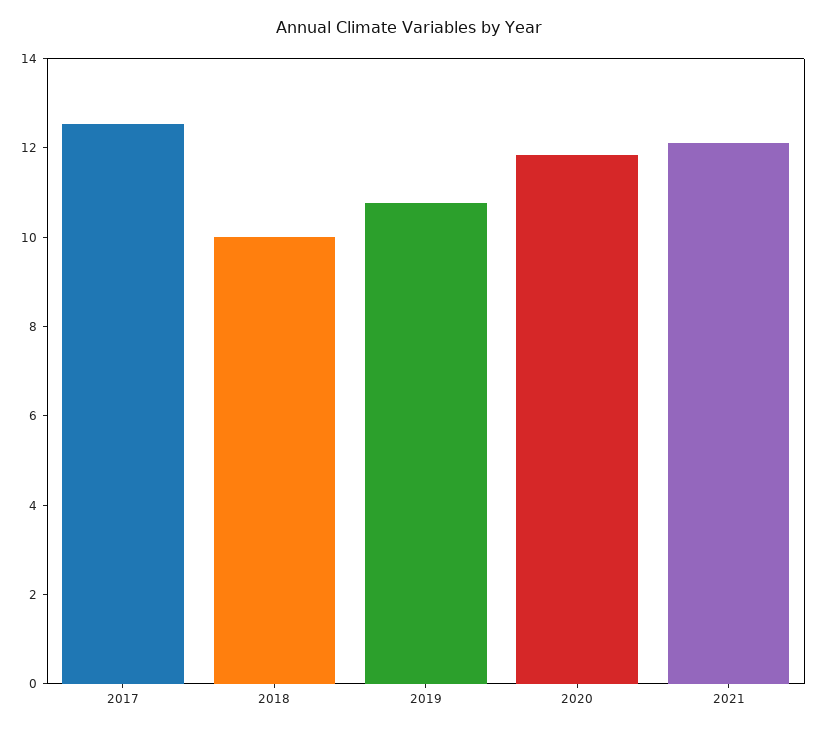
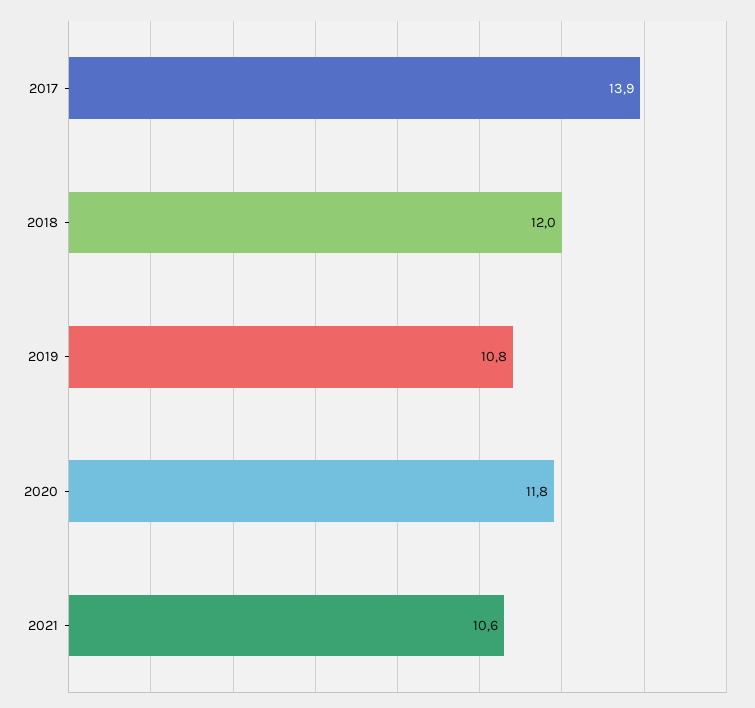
2017: 12.5 -> 13.9
2018: 10 -> 12
2021: 12 -> 10.6

